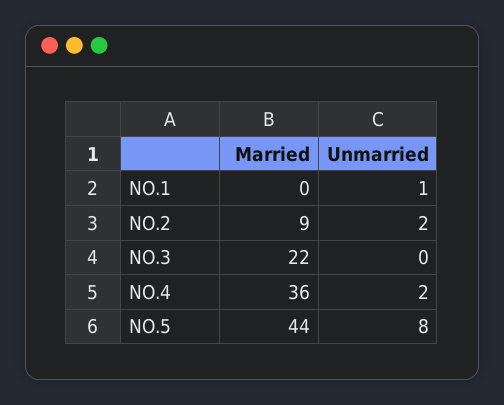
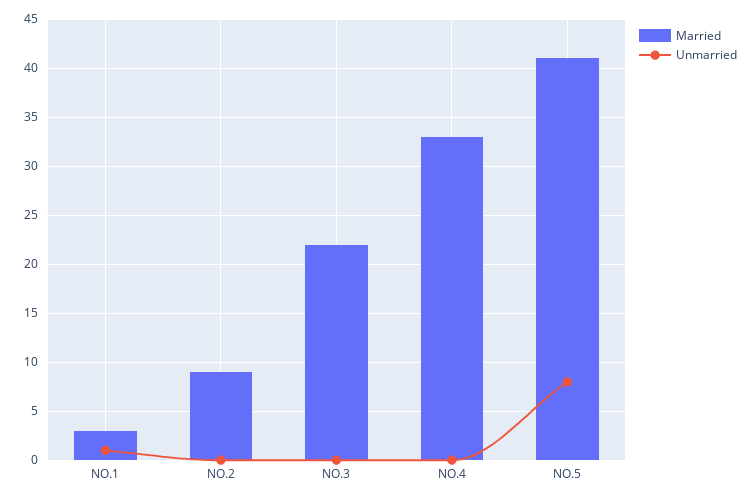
Married, NO.1: 0 -> 3
Unmarried, NO.2: 2 -> 0
Married, NO.4: 36 -> 33
Unmarried, NO.4: 2 -> 0
Married, NO.5: 44 -> 41

